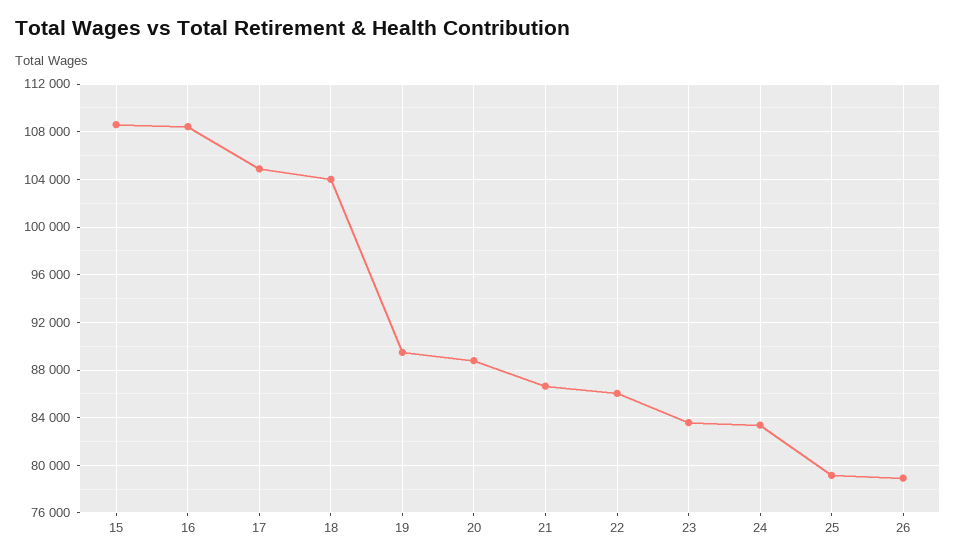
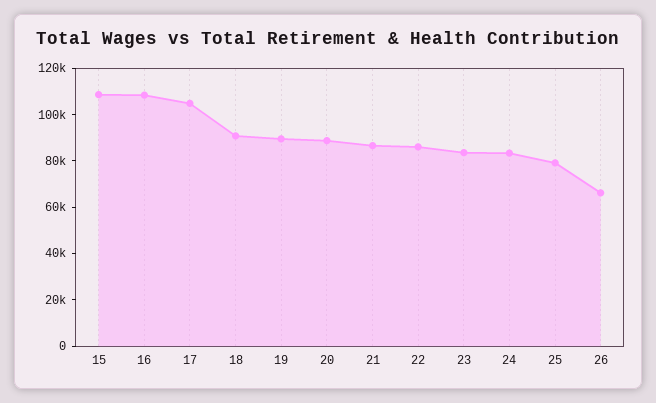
18: 104000 -> 90000
26: 79000 -> 65000

